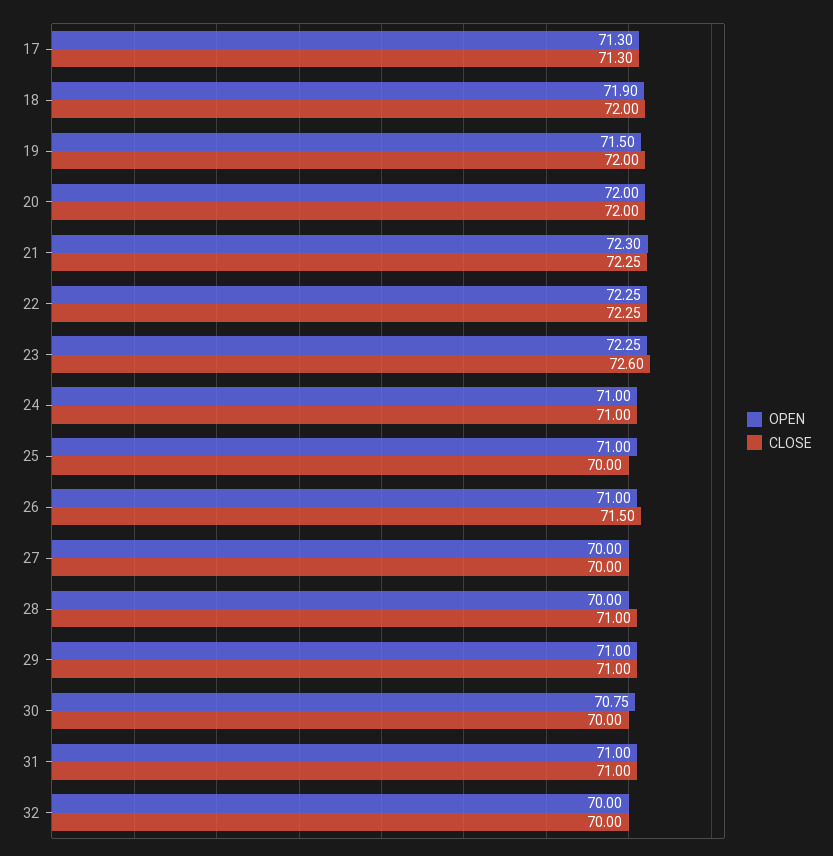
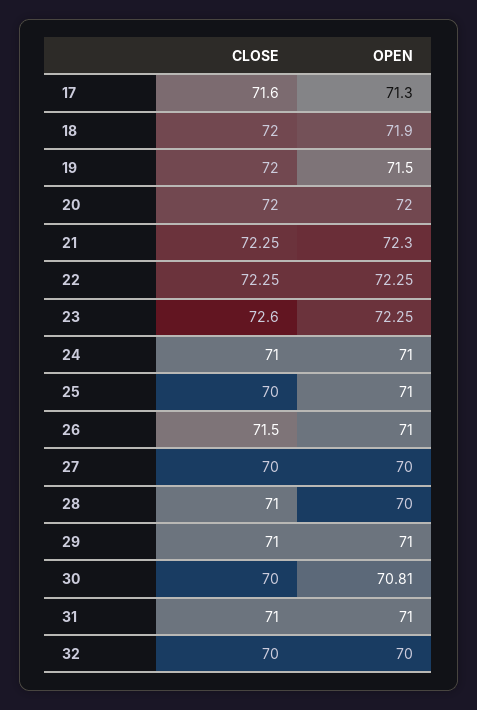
CLOSE, 17: 71.3 -> 71.6
OPEN, 30: 70.75 -> 70.81

